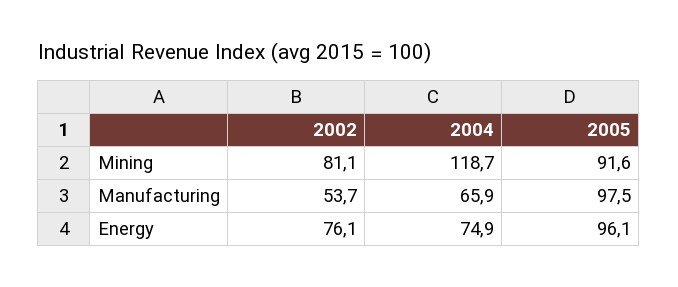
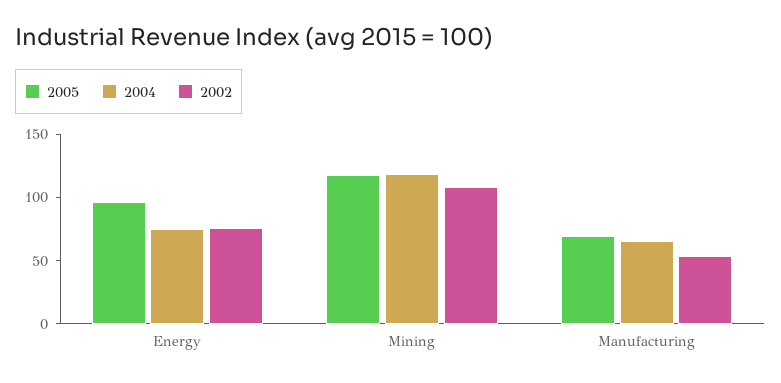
2002, Mining: 81.1 -> 110
2005, Mining: 91.6 -> 120
2005, Manufacturing: 97.5 -> 70

